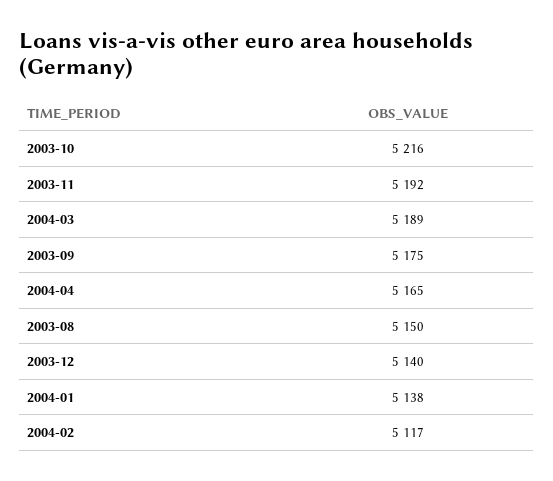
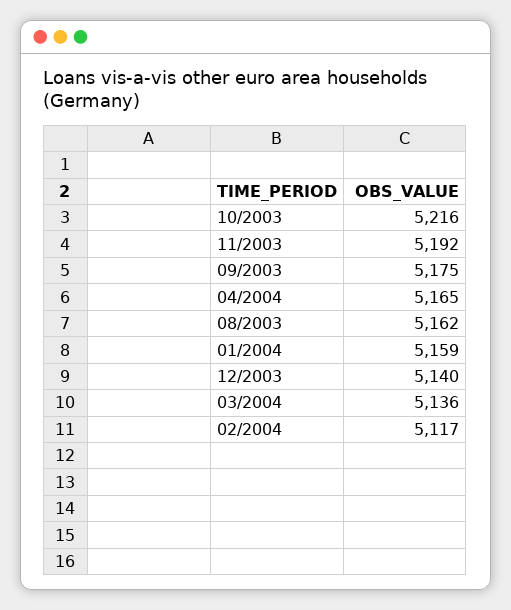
2004-03: 5189 -> 5136
2003-08: 5150 -> 5162
2004-01: 5138 -> 5159

